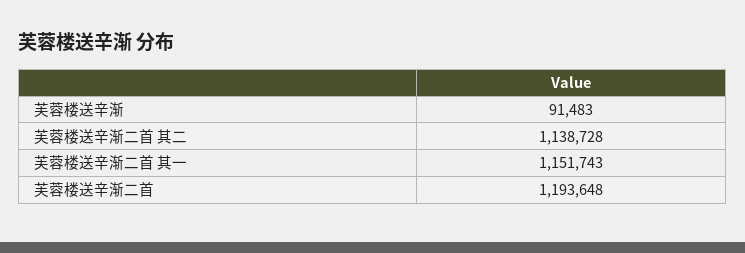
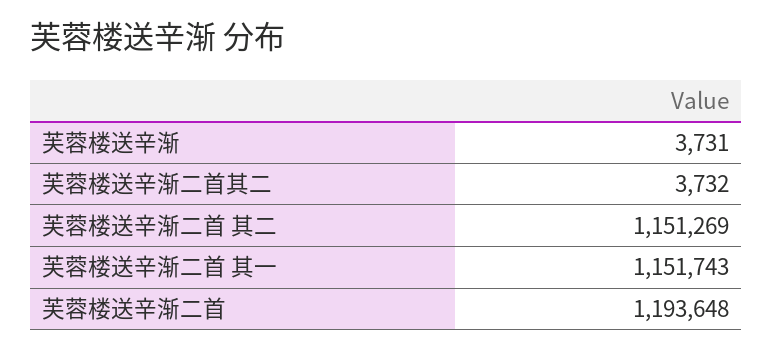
芙蓉楼送辛渐: 91483 -> 3731
芙蓉楼送辛渐二首 其二: 1138728 -> 1151269
芙蓉楼送辛渐二首其二: none -> 3732

